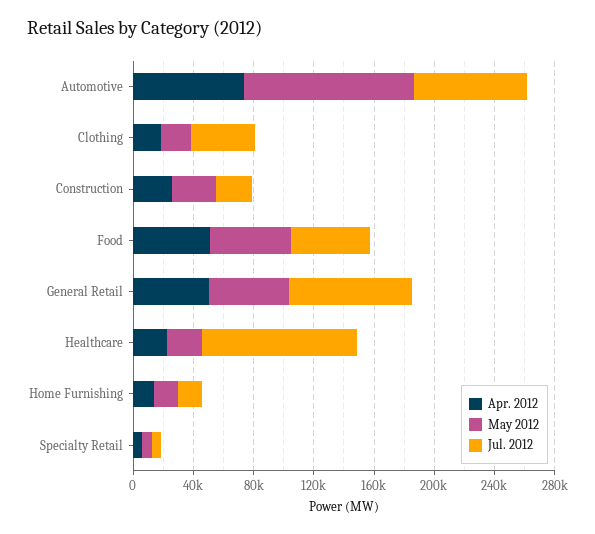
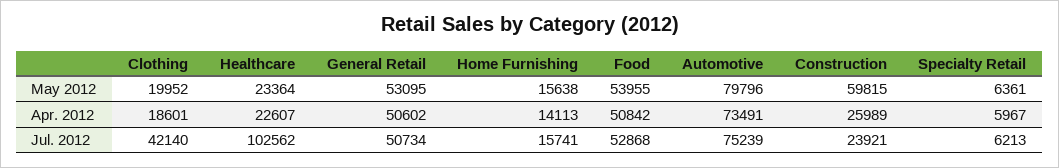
May 2012, Automotive: 110000 -> 79796
May 2012, Construction: 30000 -> 59815
Jul. 2012, General Retail: 80000 -> 50734

